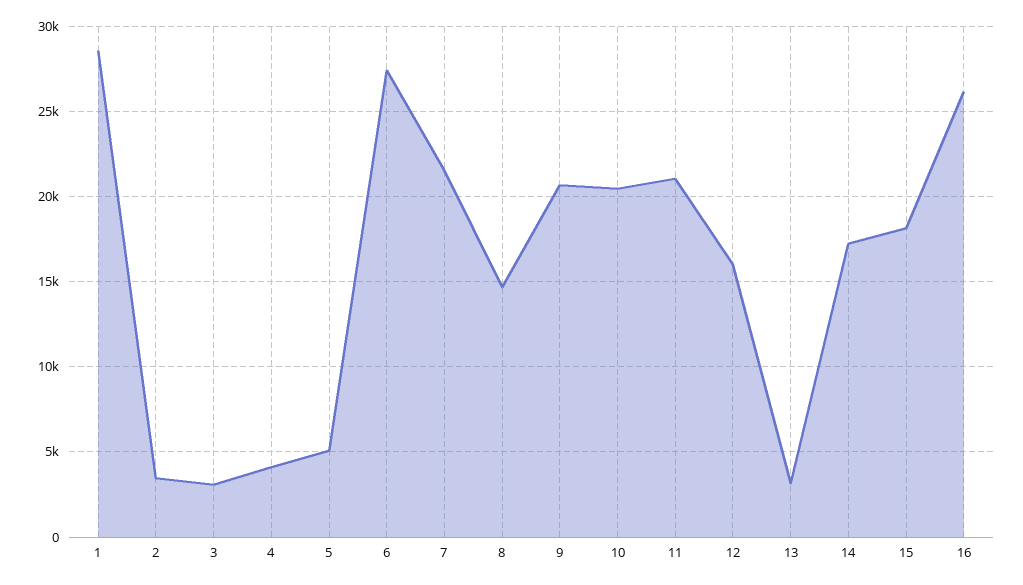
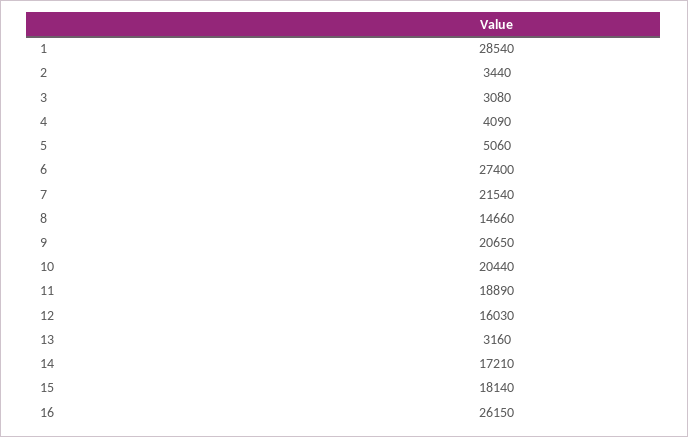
11: 21000 -> 18890

